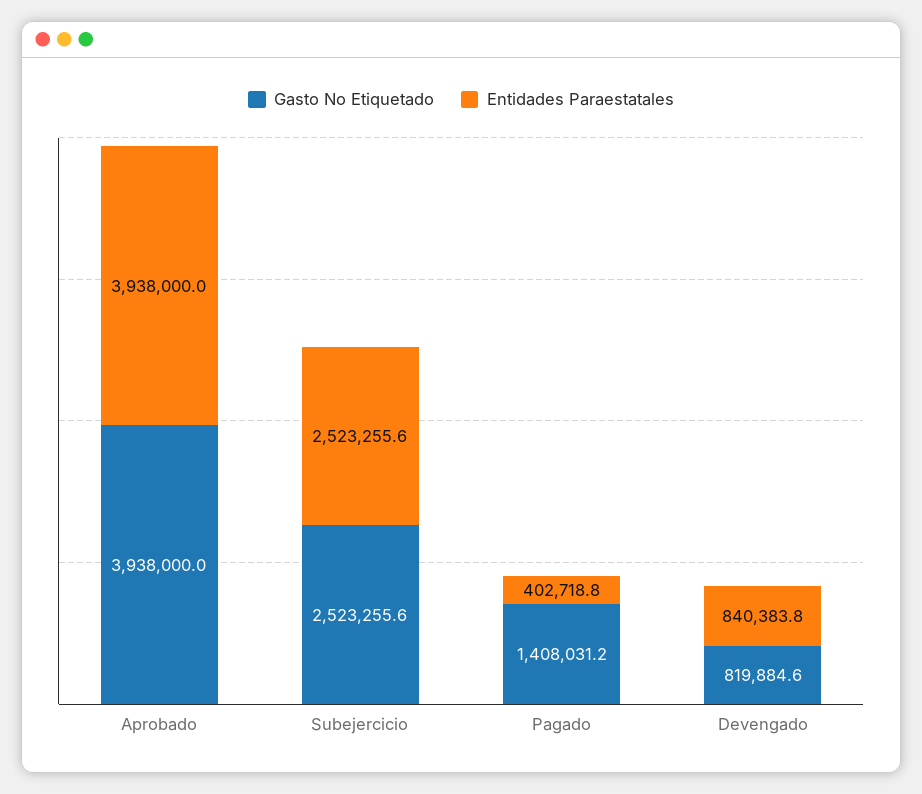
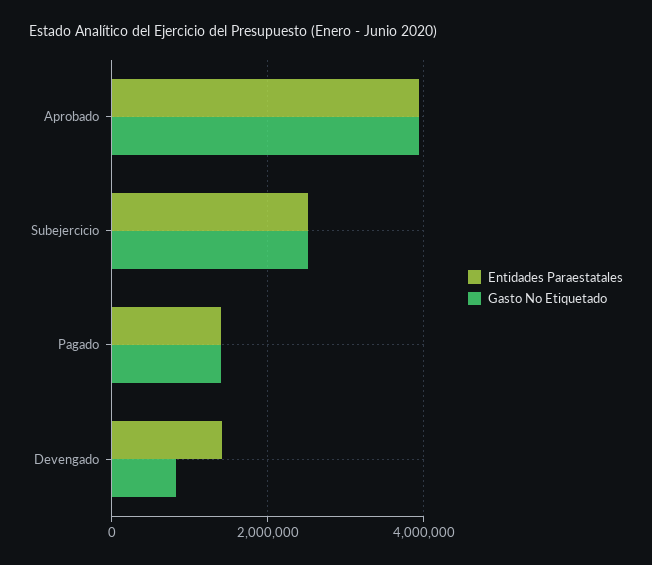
Entidades Paraestatales, Pagado: 402718.8 -> 1400000
Entidades Paraestatales, Devengado: 840383.8 -> 1400000

